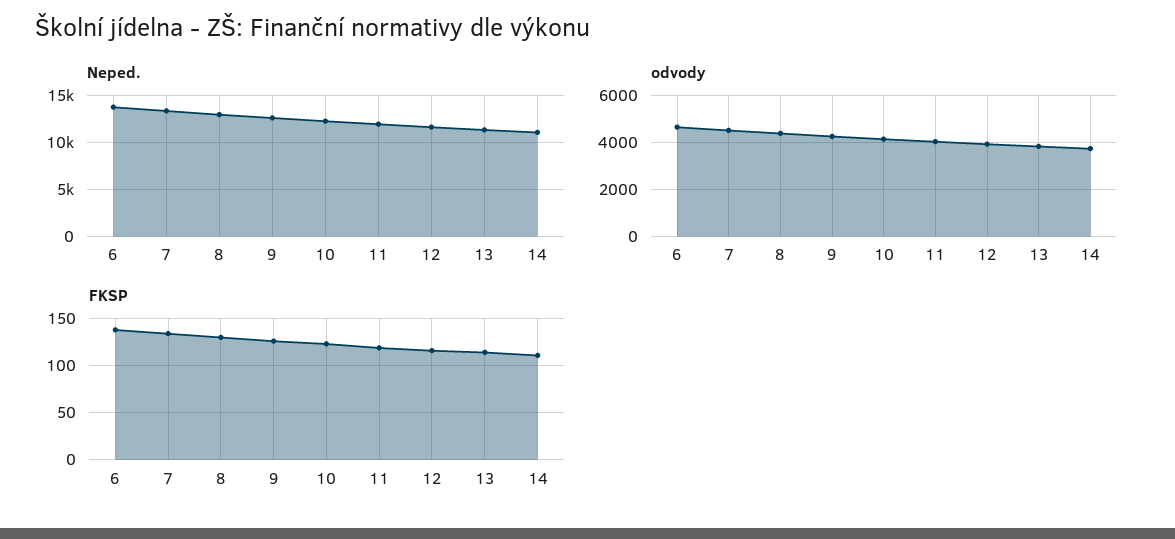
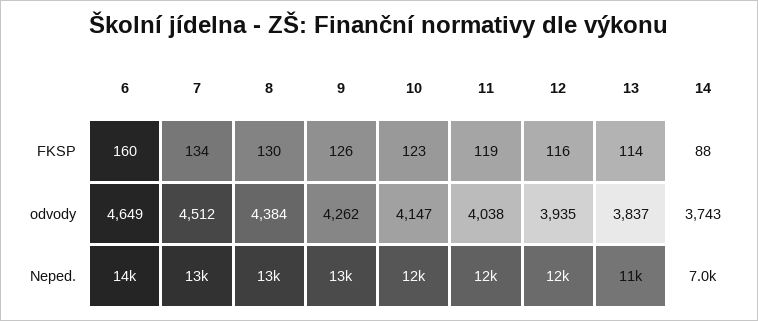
Neped., 14: 11000 -> 7000
FKSP, 6: 140 -> 160
FKSP, 14: 110 -> 88

